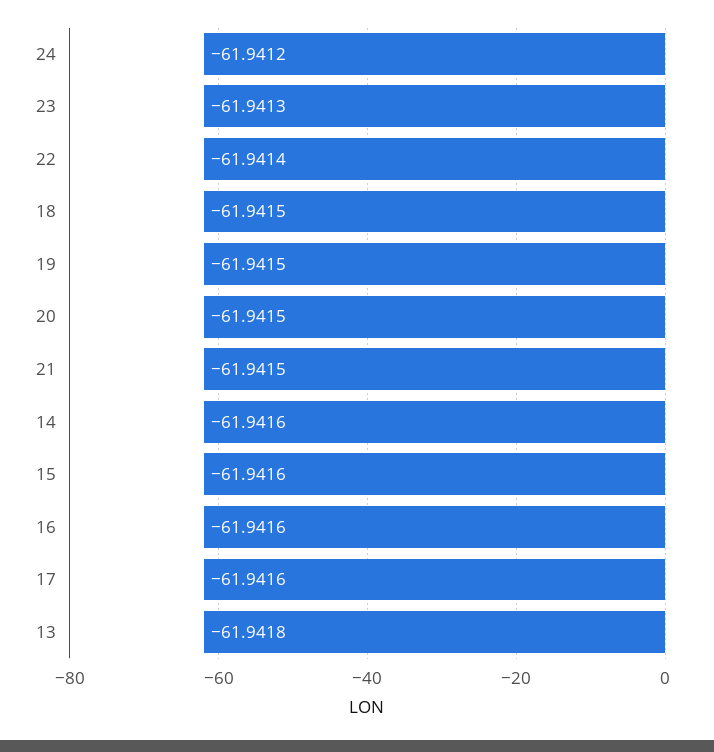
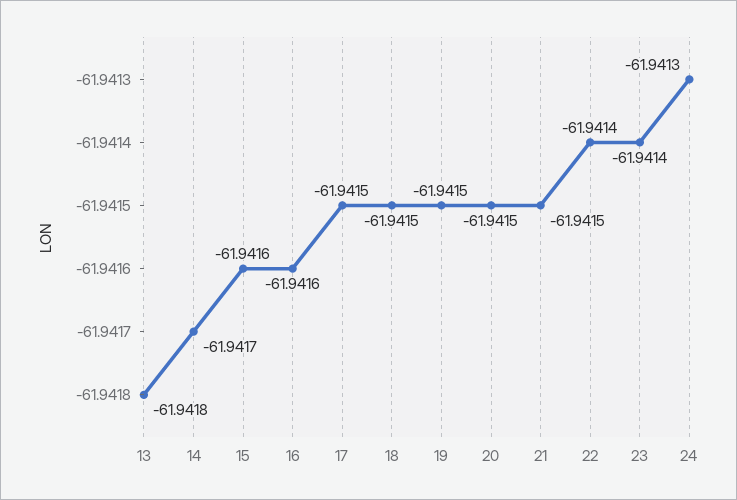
24: -61.9412 -> -61.9413
23: -61.9413 -> -61.9414
14: -61.9416 -> -61.9417
17: -61.9416 -> -61.9415

